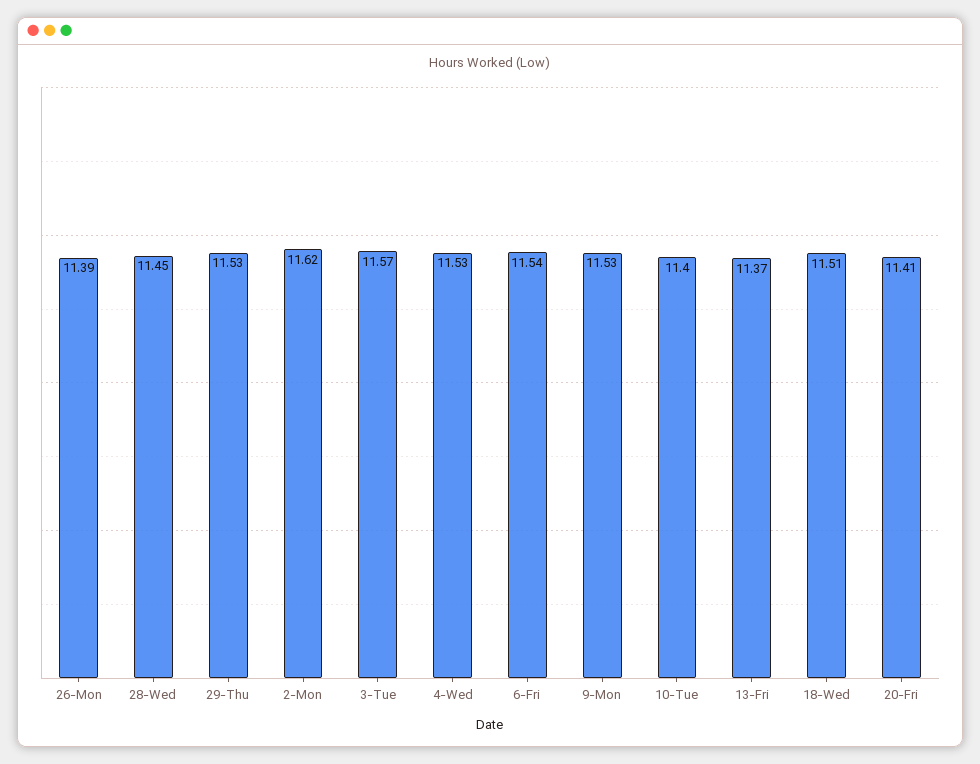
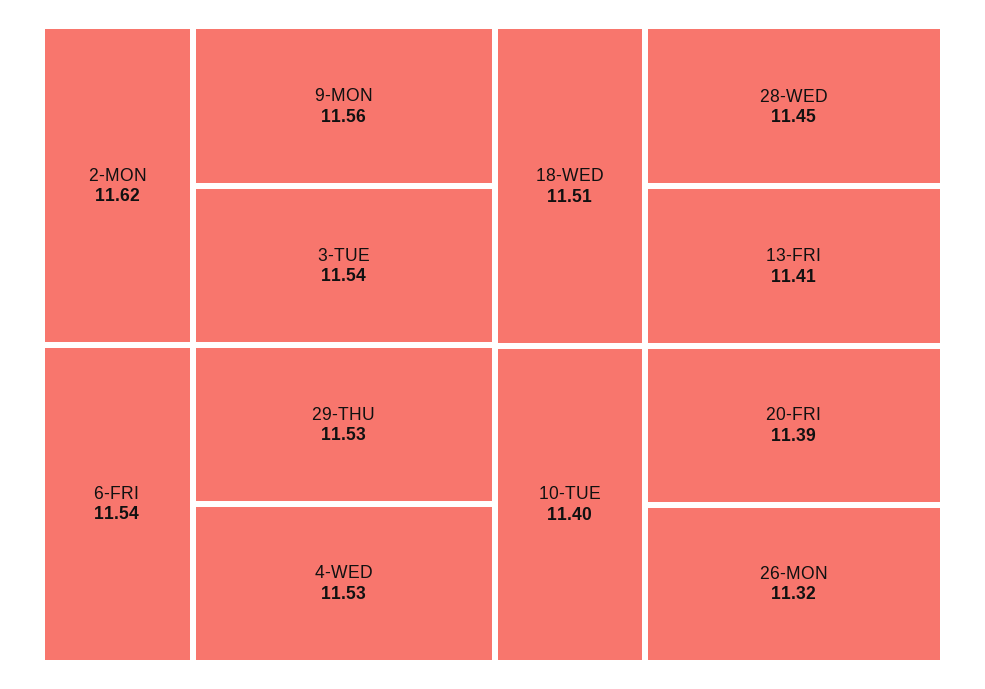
26-Mon: 11.39 -> 11.32
3-Tue: 11.57 -> 11.54
9-Mon: 11.53 -> 11.56
13-Fri: 11.37 -> 11.41
20-Fri: 11.41 -> 11.39

